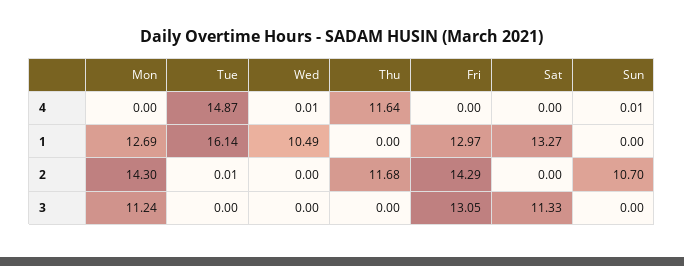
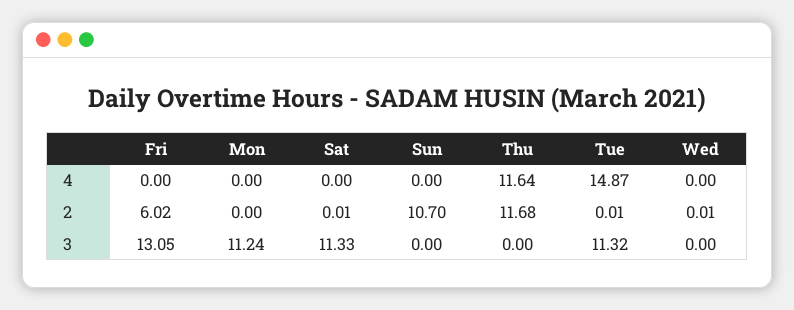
Wed, 4: 0.01 -> 0
Sun, 4: 0.01 -> 0
Mon, 1: 12.69 -> none
Tue, 1: 16.14 -> none
Wed, 1: 10.49 -> none
Thu, 1: 0 -> none
Fri, 1: 12.97 -> none
Sat, 1: 13.27 -> none
Sun, 1: 0 -> none
Mon, 2: 14.3 -> 0
Wed, 2: 0 -> 0.01
Fri, 2: 14.29 -> 6.02
Sat, 2: 0 -> 0.01
Tue, 3: 0 -> 11.32

